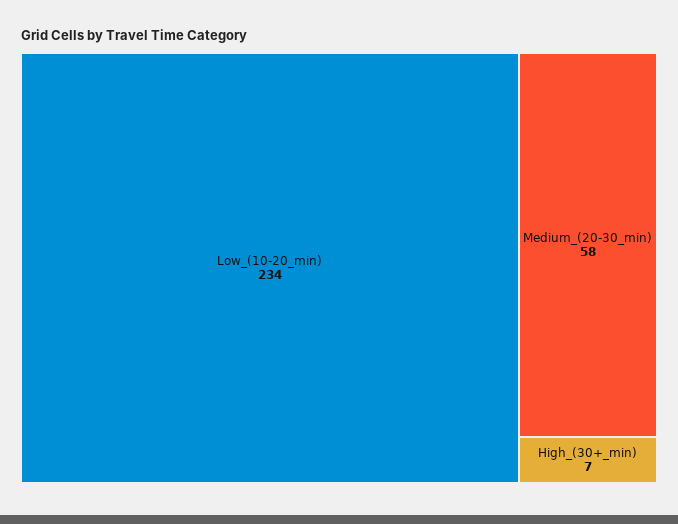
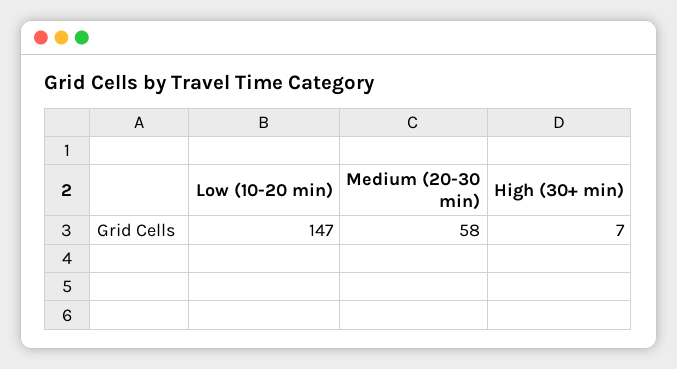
Low_(10-20_min): 234 -> 147

